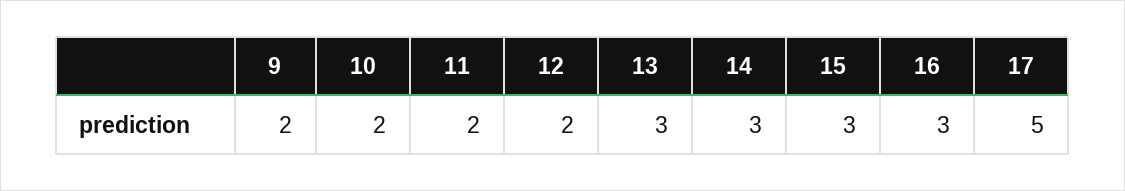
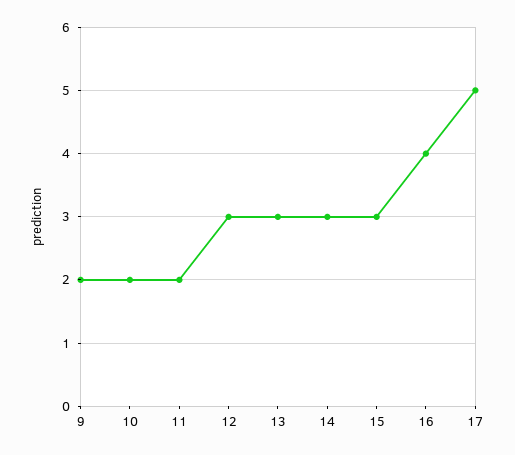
12: 2 -> 3
16: 3 -> 4

